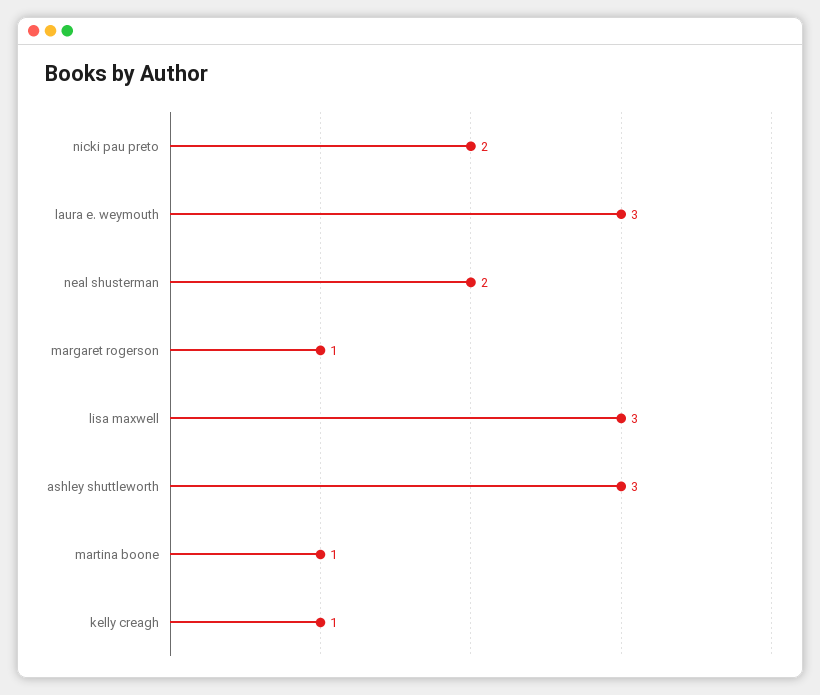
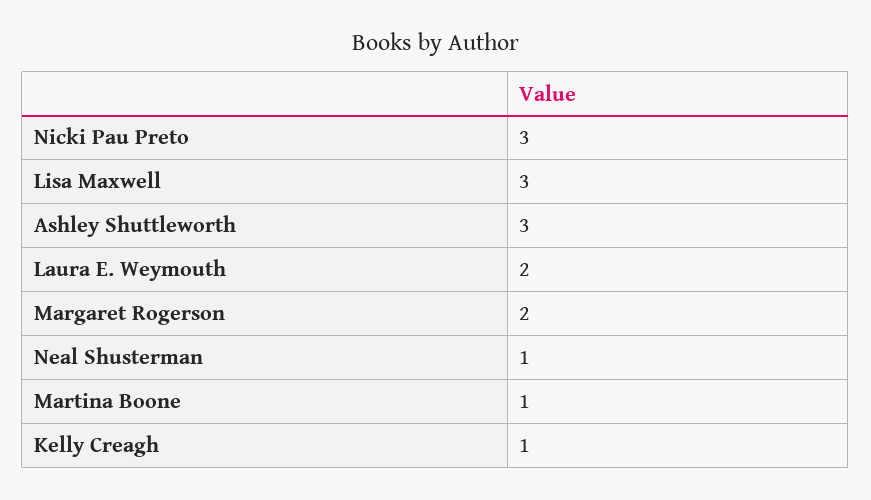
nicki pau preto: 2 -> 3
laura e. weymouth: 3 -> 2
neal shusterman: 2 -> 1
margaret rogerson: 1 -> 2

